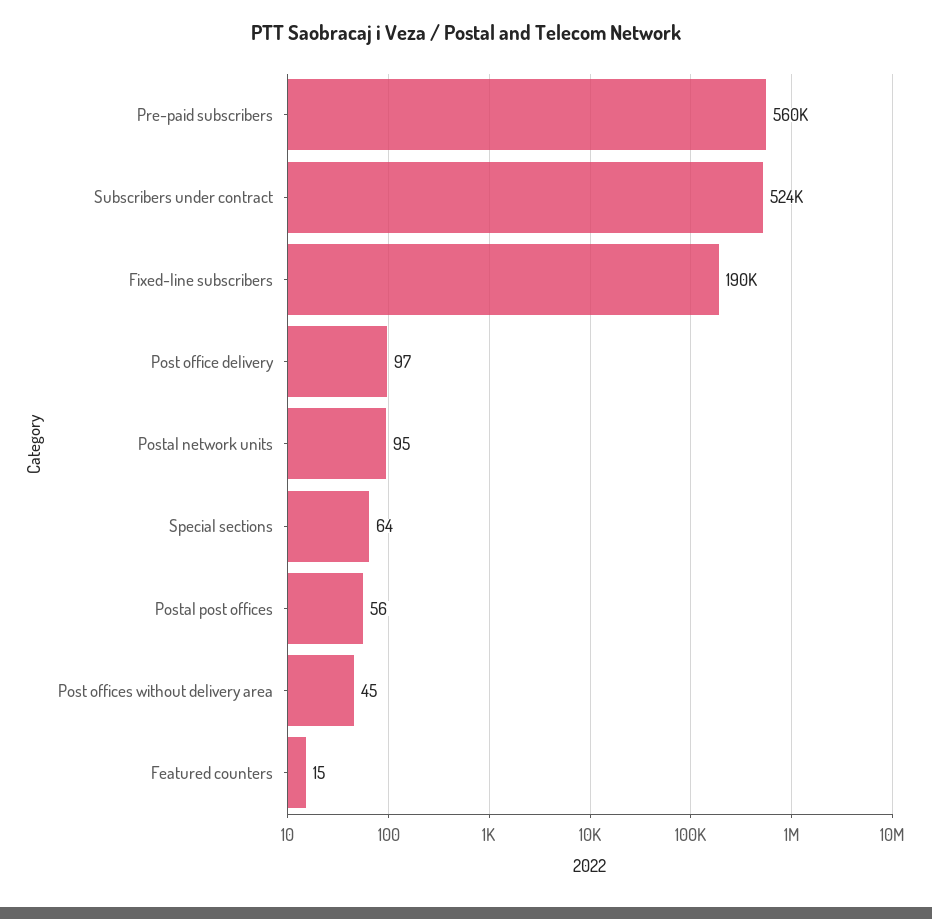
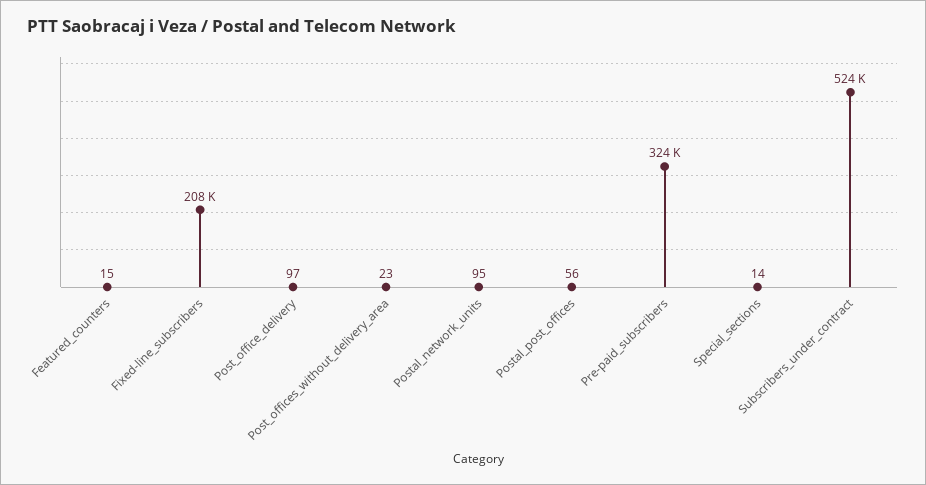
Pre-paid subscribers: 560000 -> 324000
Fixed-line subscribers: 190000 -> 208000
Special sections: 64 -> 14
Post offices without delivery area: 45 -> 23

